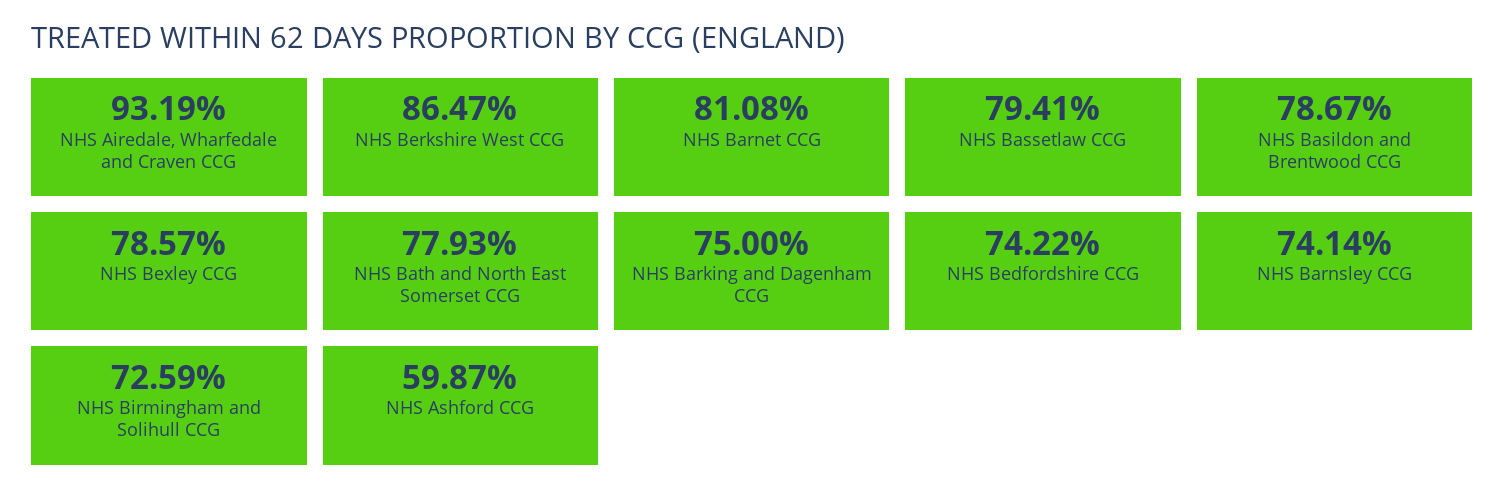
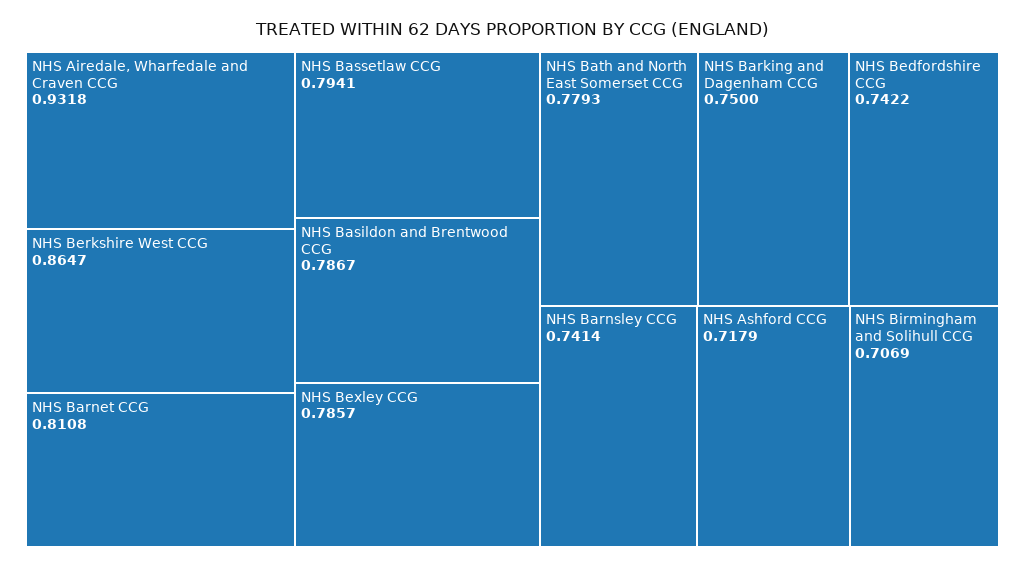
NHS Airedale, Wharfedale and Craven CCG: 0.9319 -> 0.9318
NHS Birmingham and Solihull CCG: 0.7259 -> 0.7069
NHS Ashford CCG: 0.5987 -> 0.7179

